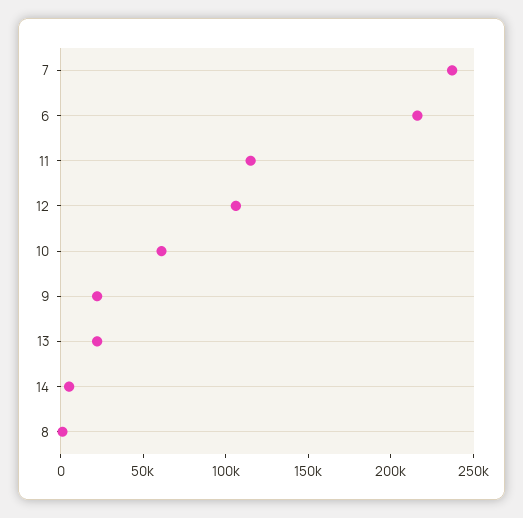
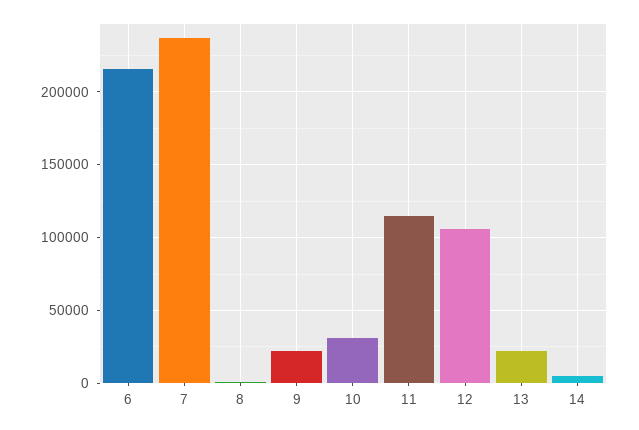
10: 60000 -> 30000

